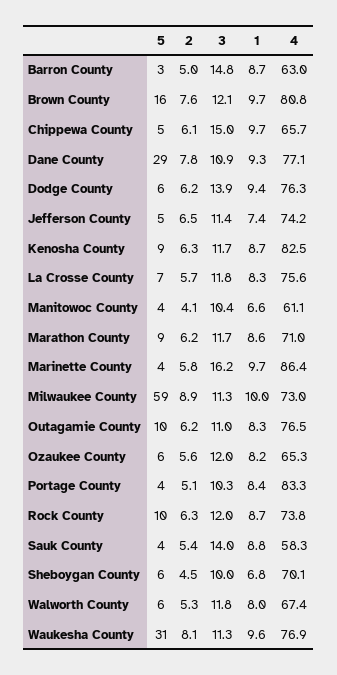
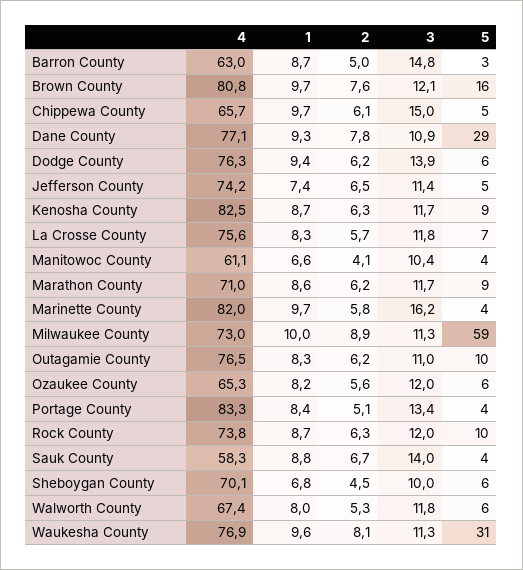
4, Marinette County: 86.4 -> 82
3, Portage County: 10.3 -> 13.4
2, Sauk County: 5.4 -> 6.7

